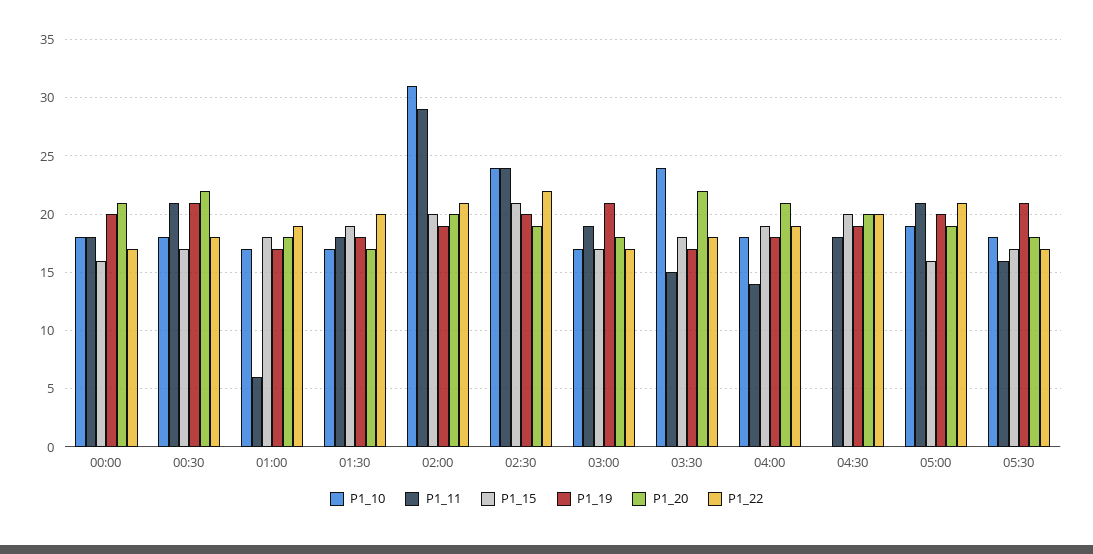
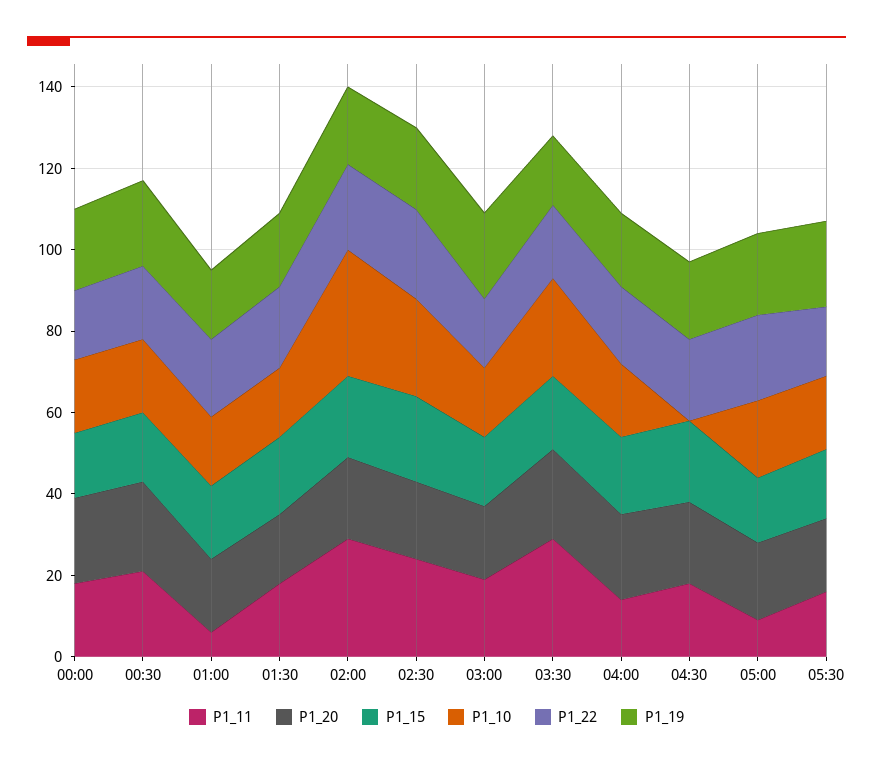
P1_11, 03:30: 15 -> 30
P1_11, 05:00: 21 -> 10

